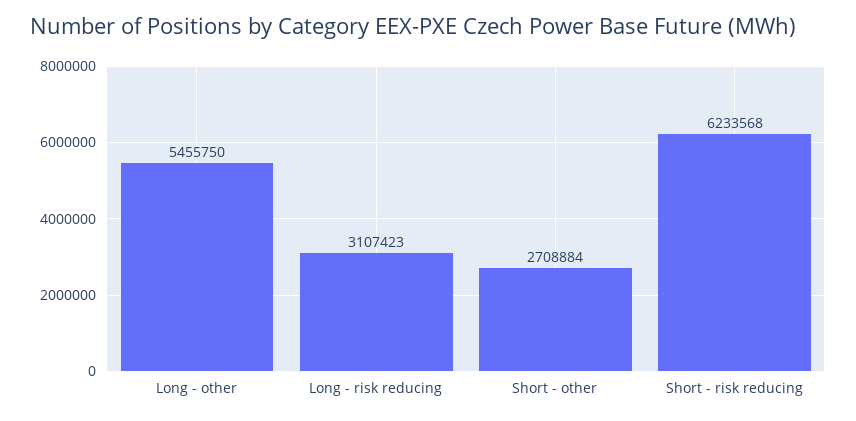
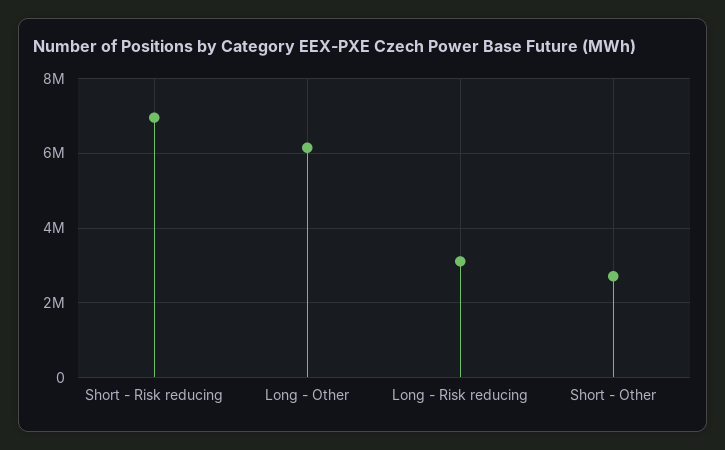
Long - other: 5455750 -> 6200000
Short - risk reducing: 6233568 -> 7000000

